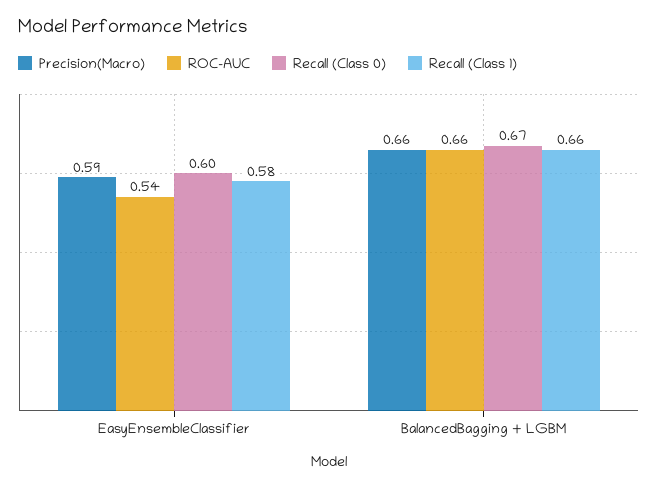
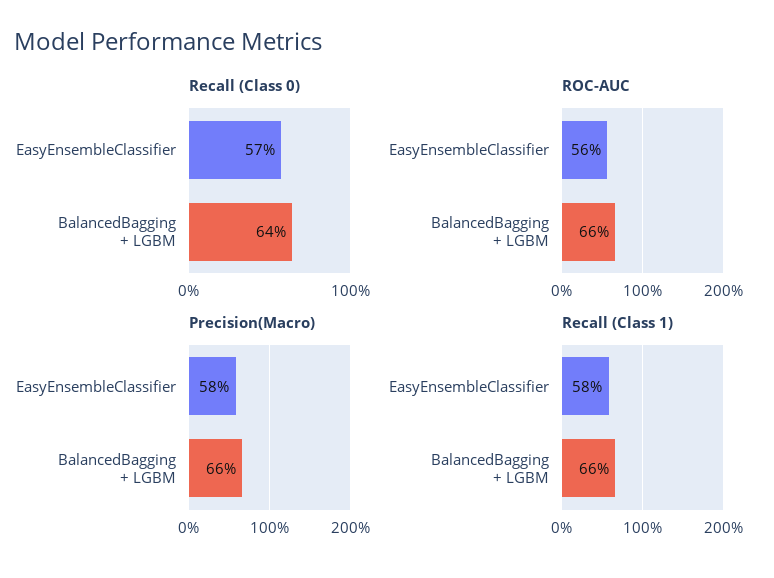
Precision(Macro), EasyEnsembleClassifier: 0.59 -> 0.58
ROC-AUC, EasyEnsembleClassifier: 0.54 -> 0.56
Recall (Class 0), EasyEnsembleClassifier: 0.6 -> 0.57
Recall (Class 0), BalancedBagging + LGBM: 0.67 -> 0.64

